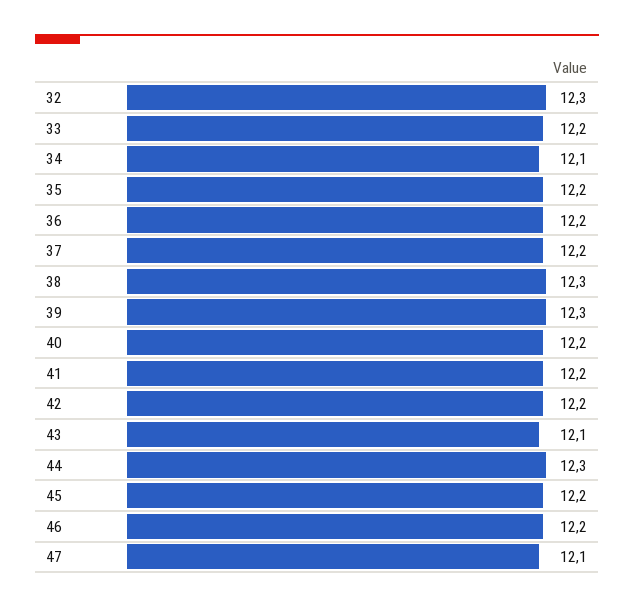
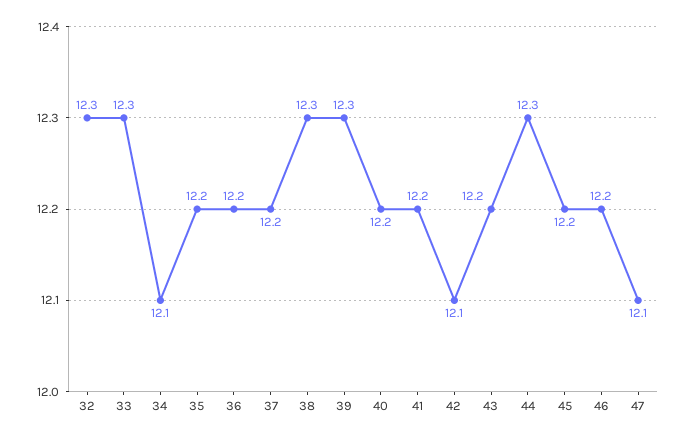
33: 12.2 -> 12.3
42: 12.2 -> 12.1
43: 12.1 -> 12.2

